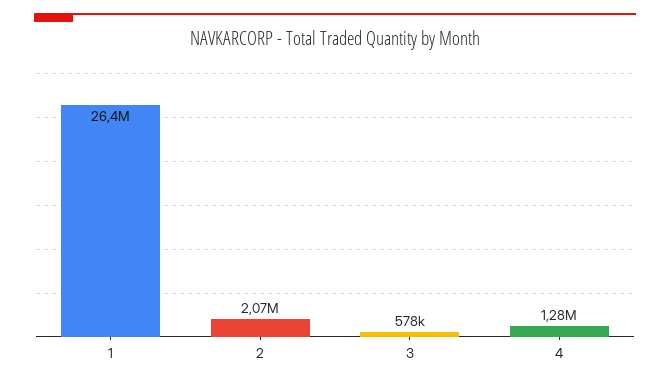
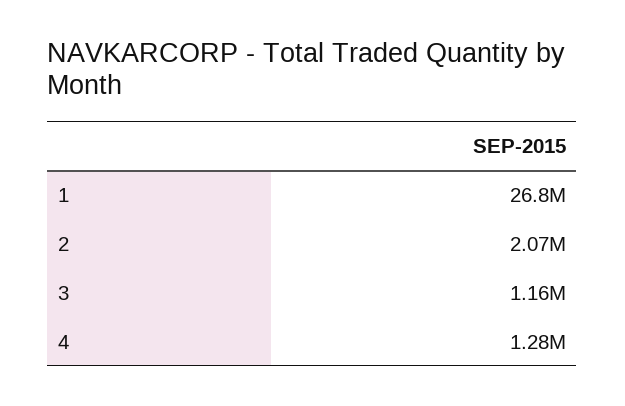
1: 26400000 -> 26800000
3: 578000 -> 1160000

